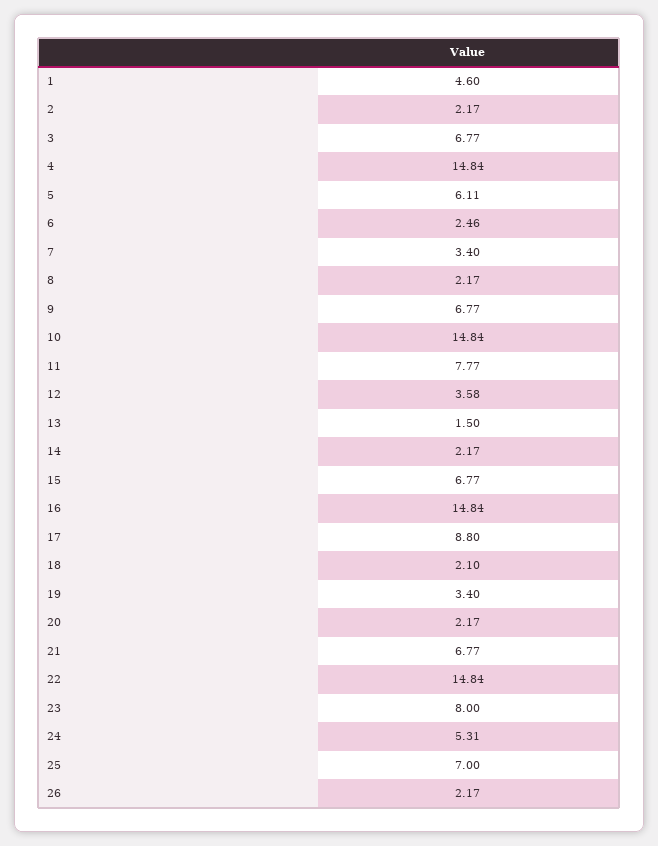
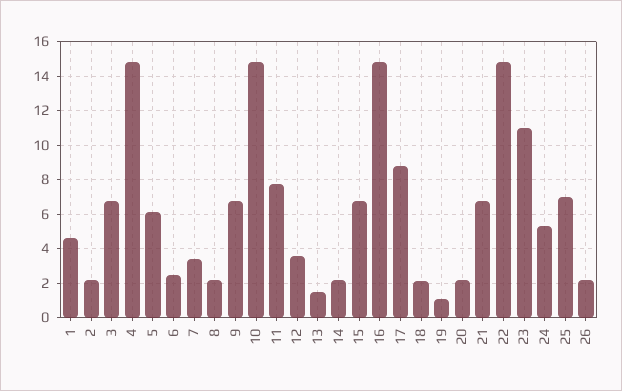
19: 3.4 -> 1
23: 8 -> 11

